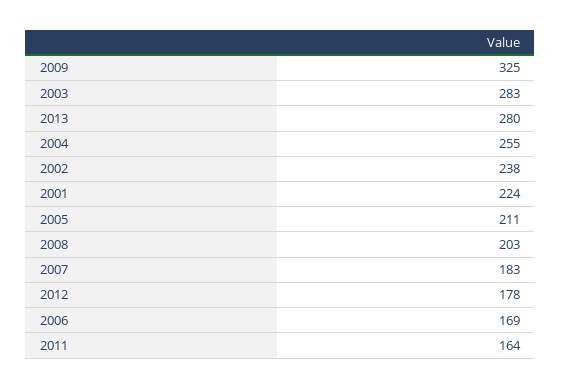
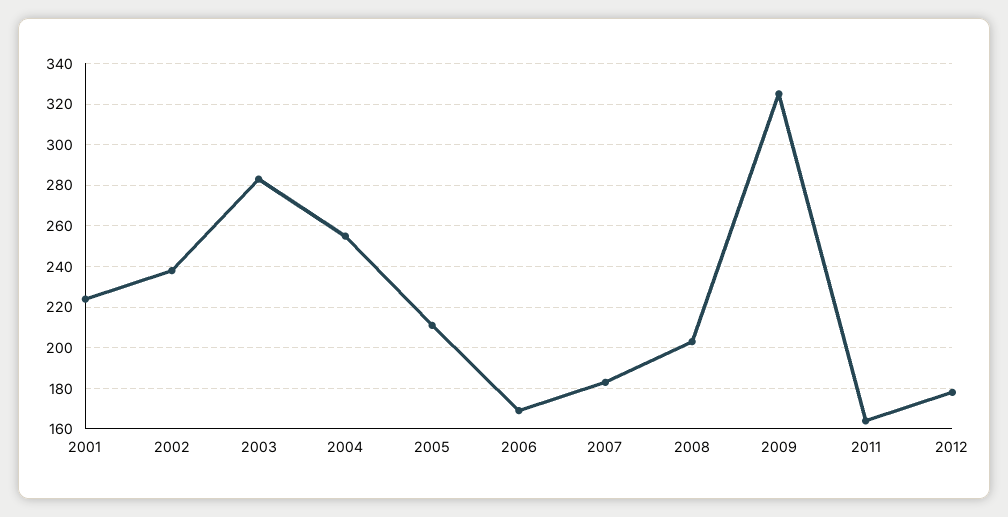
2013: 280 -> none

